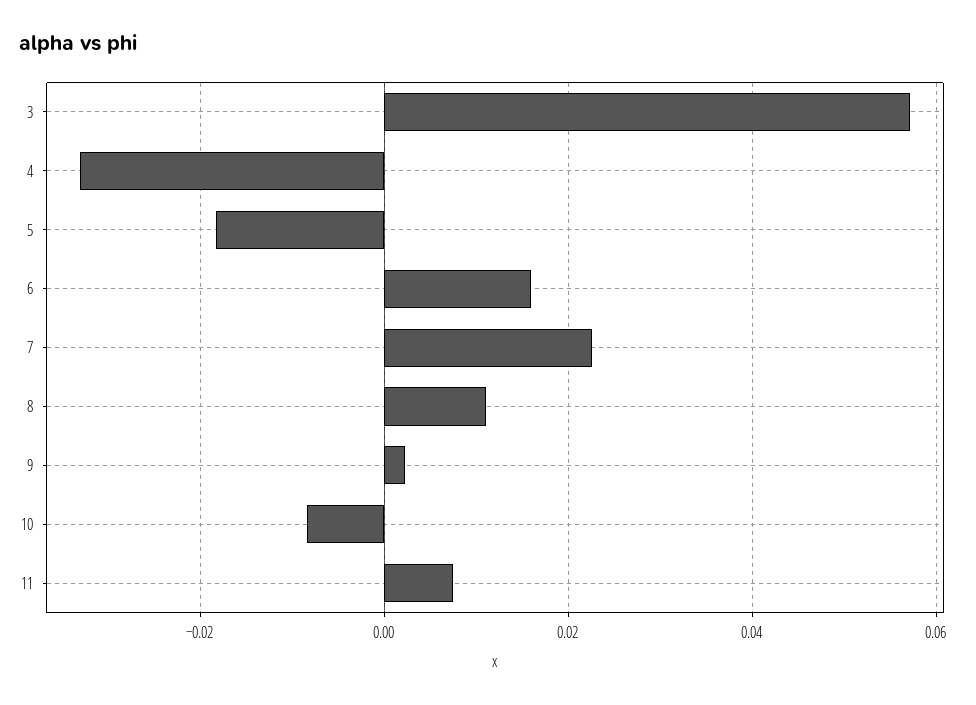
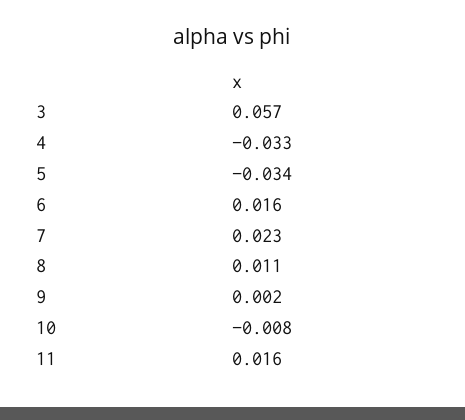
5: -0.018 -> -0.034
11: 0.008 -> 0.016

